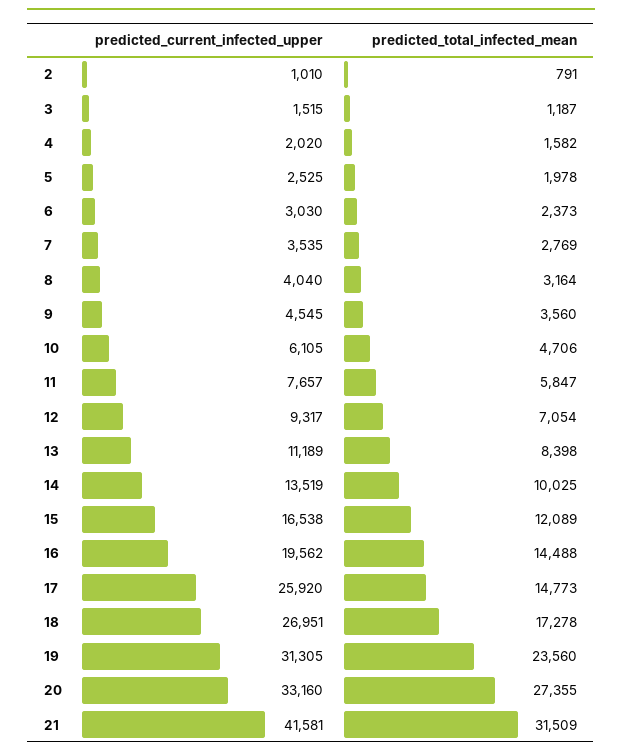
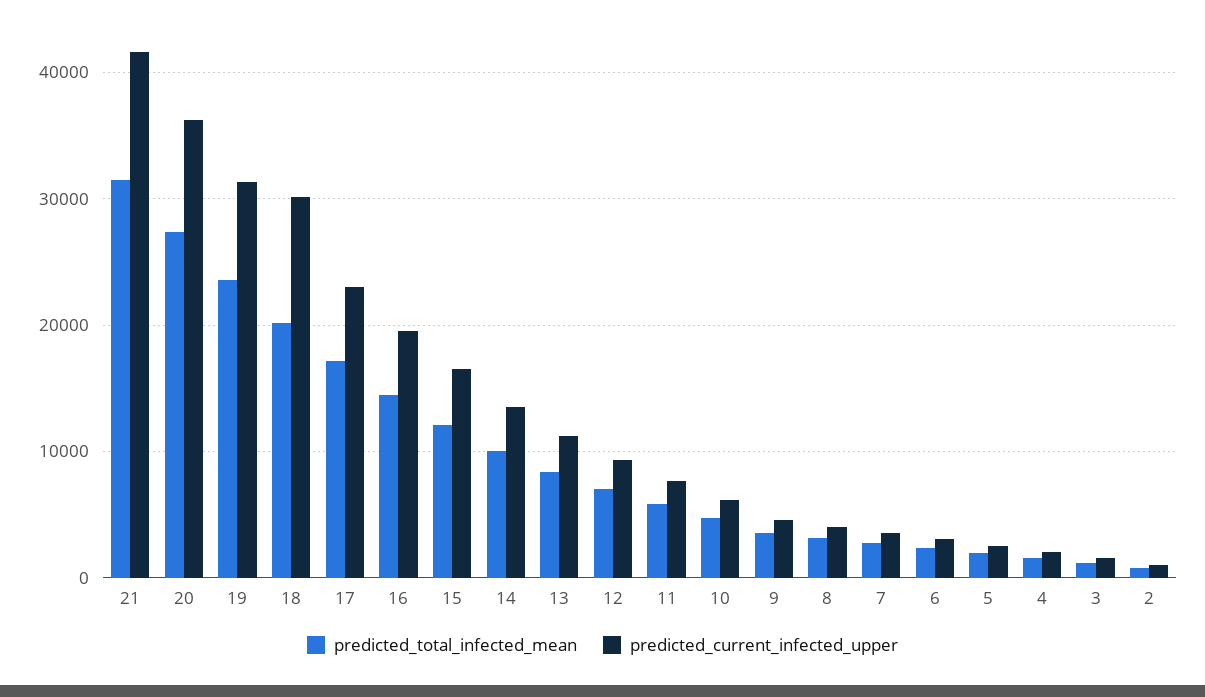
predicted_current_infected_upper, 17: 25920 -> 23000
predicted_total_infected_mean, 17: 14773 -> 17000
predicted_current_infected_upper, 18: 26951 -> 30000
predicted_total_infected_mean, 18: 17278 -> 20000
predicted_current_infected_upper, 20: 33160 -> 36000

